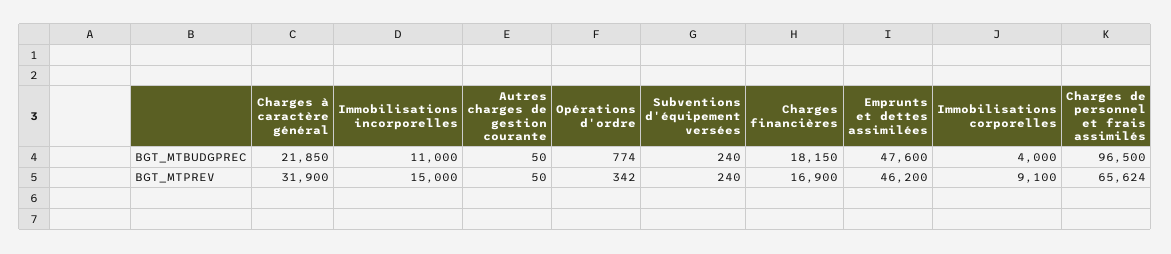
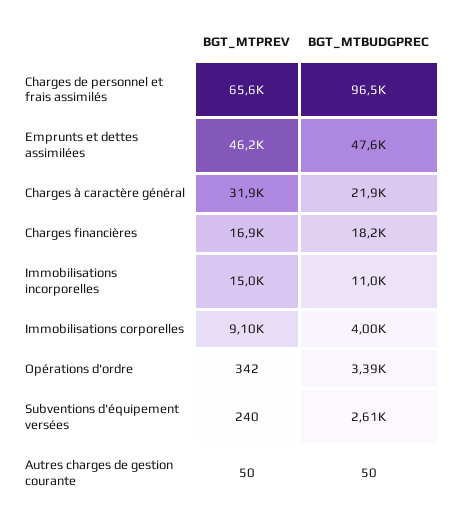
Opérations d'ordre, BGT_MTBUDGPREC: 774 -> 3390
Subventions d'équipement versées, BGT_MTBUDGPREC: 240 -> 2610

